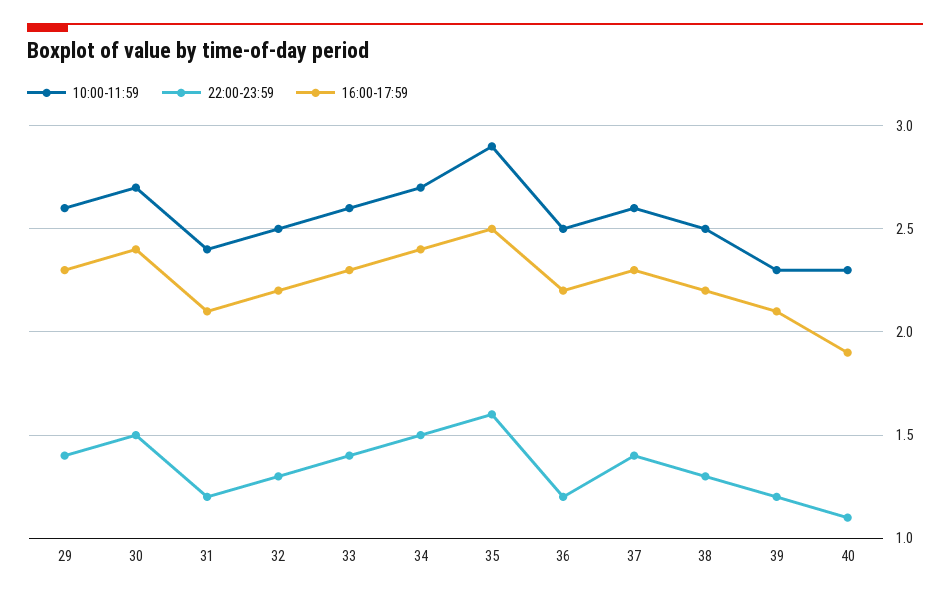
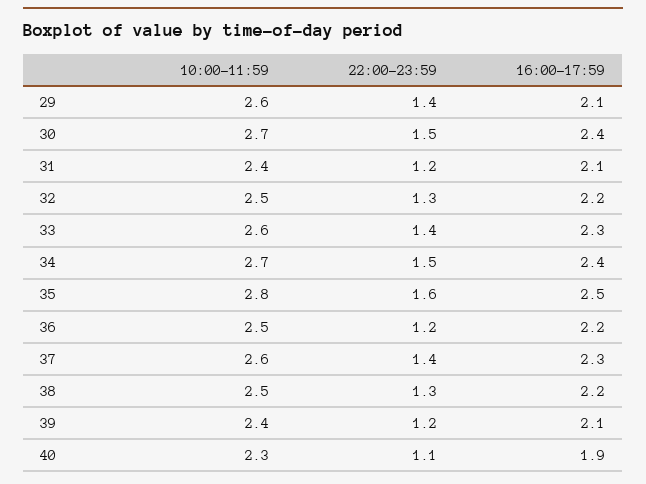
16:00-17:59, 29: 2.3 -> 2.1
10:00-11:59, 35: 2.9 -> 2.8
10:00-11:59, 39: 2.3 -> 2.4

